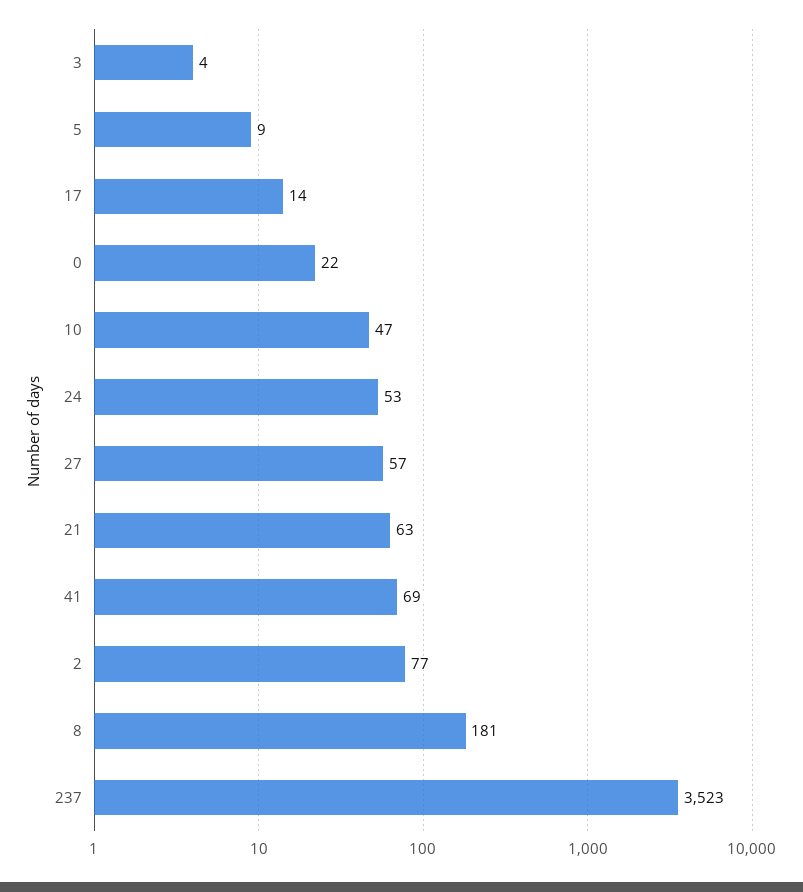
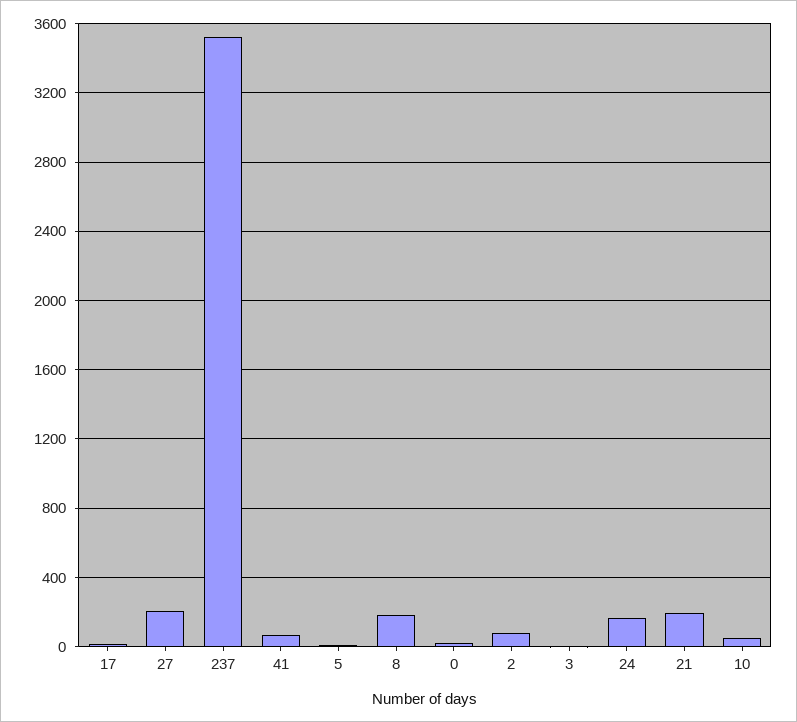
24: 53 -> 150
27: 57 -> 200
21: 63 -> 200

